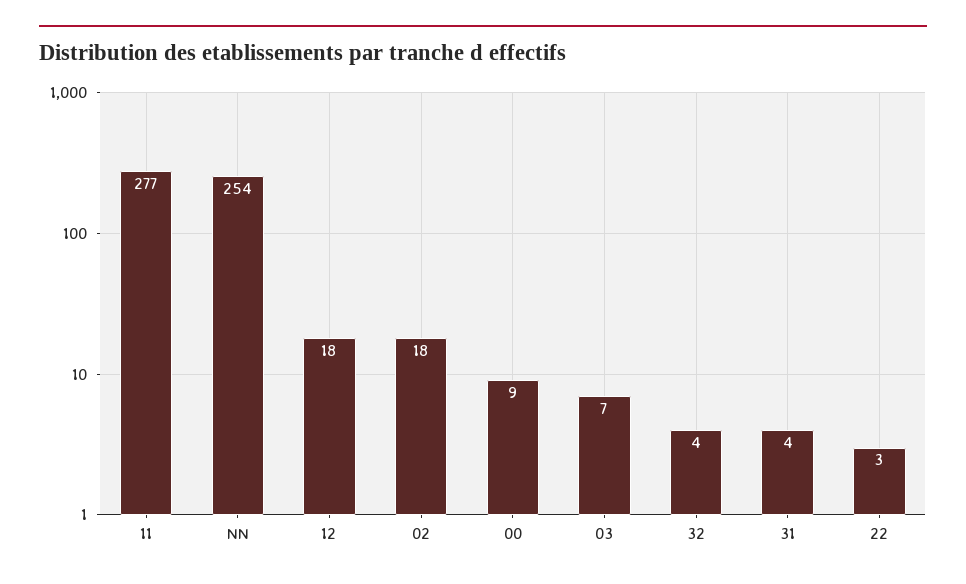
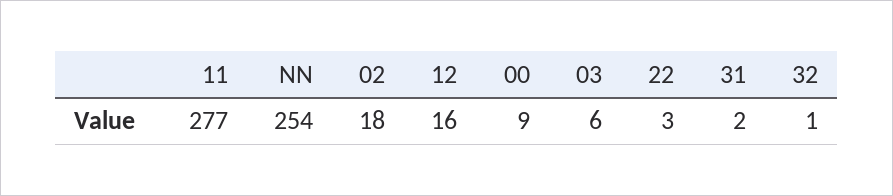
12: 18 -> 16
03: 7 -> 6
32: 4 -> 1
31: 4 -> 2

